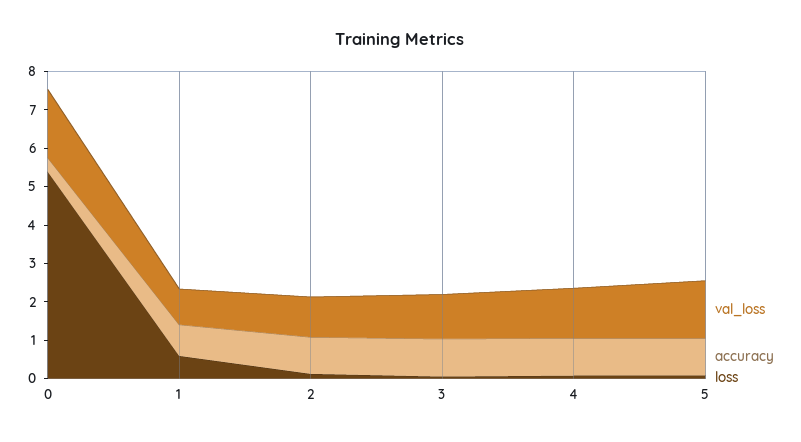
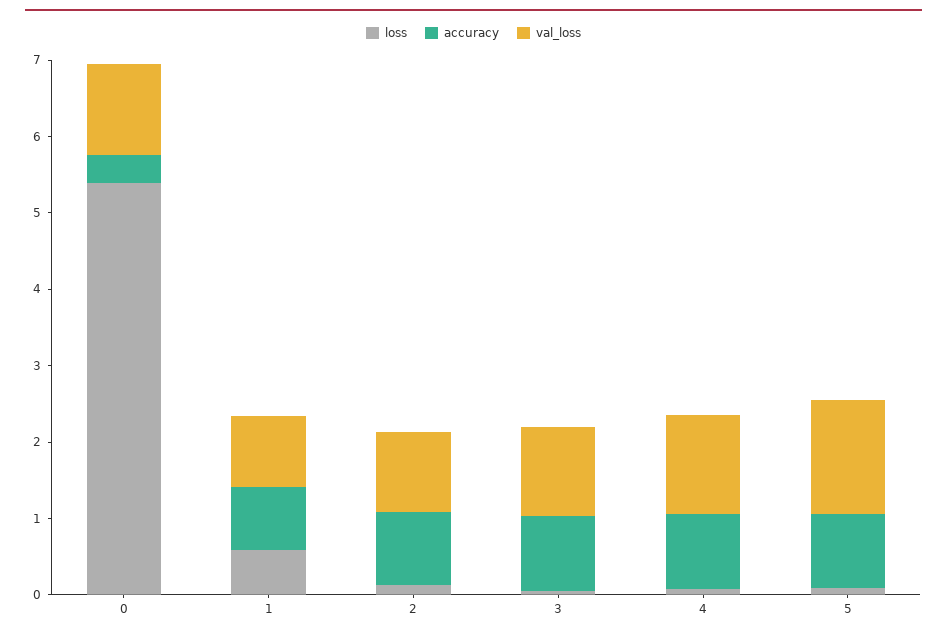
val_loss, 0: 1.75 -> 1.2

